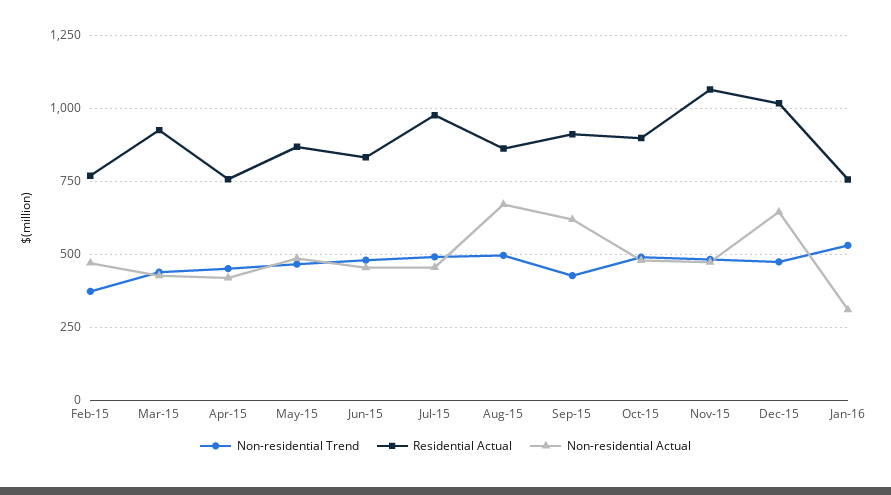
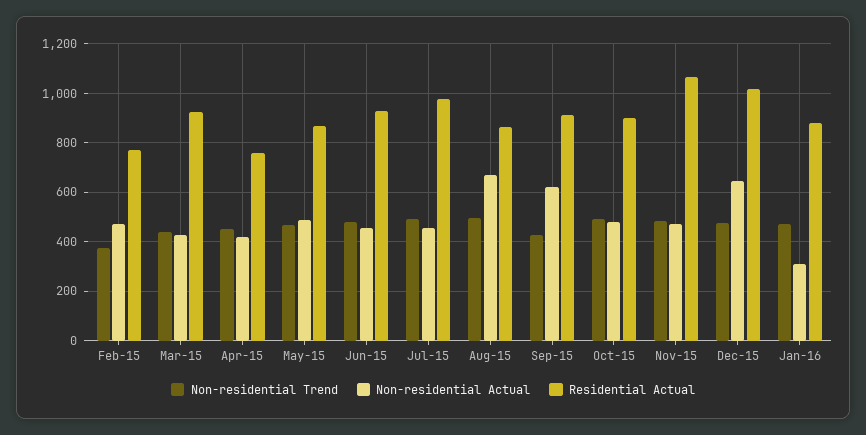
Residential Actual, Jun-15: 825 -> 925
Non-residential Trend, Jan-16: 525 -> 475
Residential Actual, Jan-16: 750 -> 875

